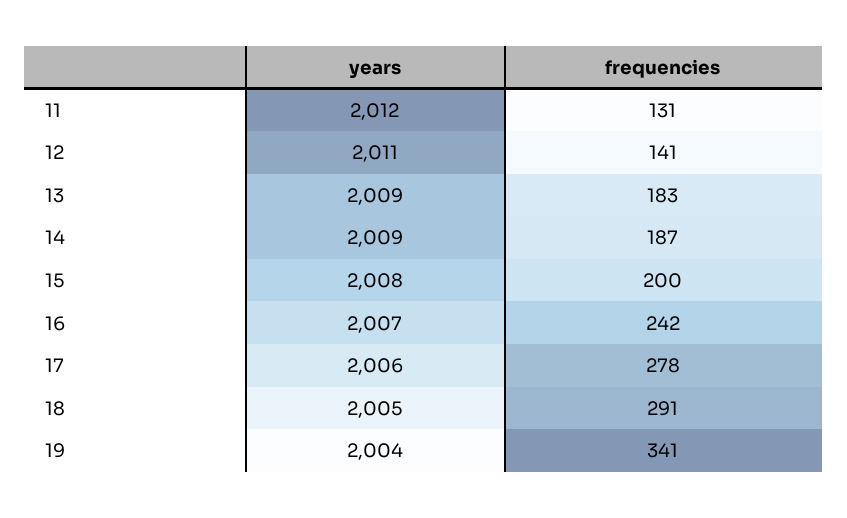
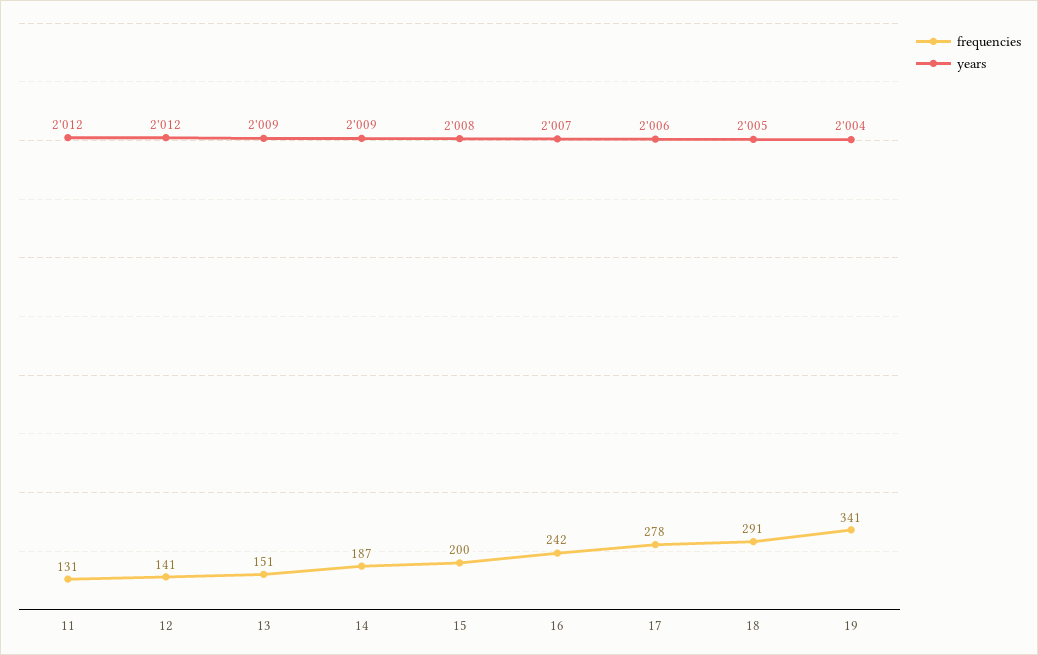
years, 12: 2011 -> 2012
frequencies, 13: 183 -> 151

